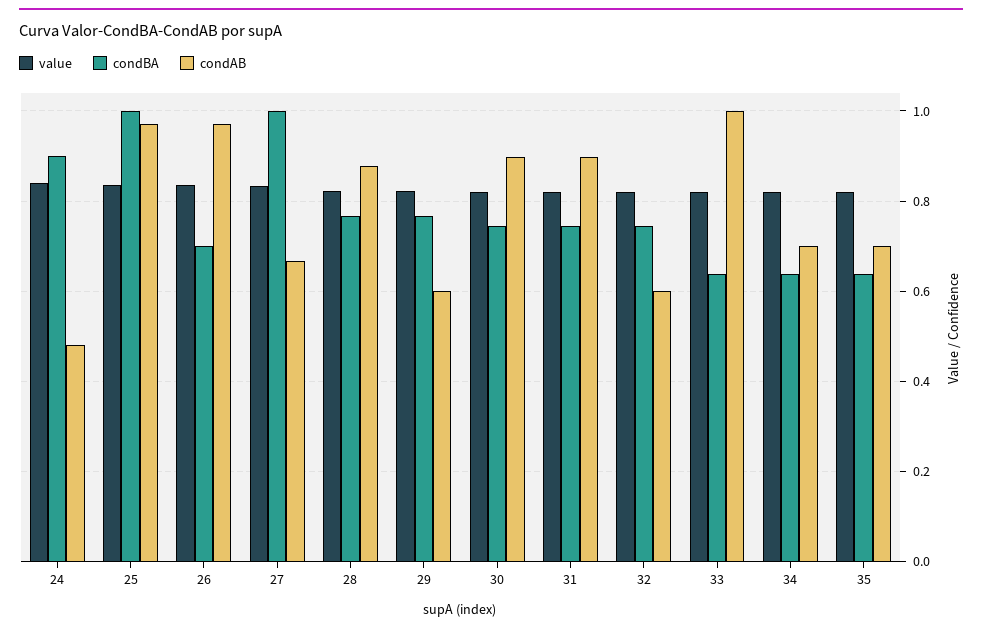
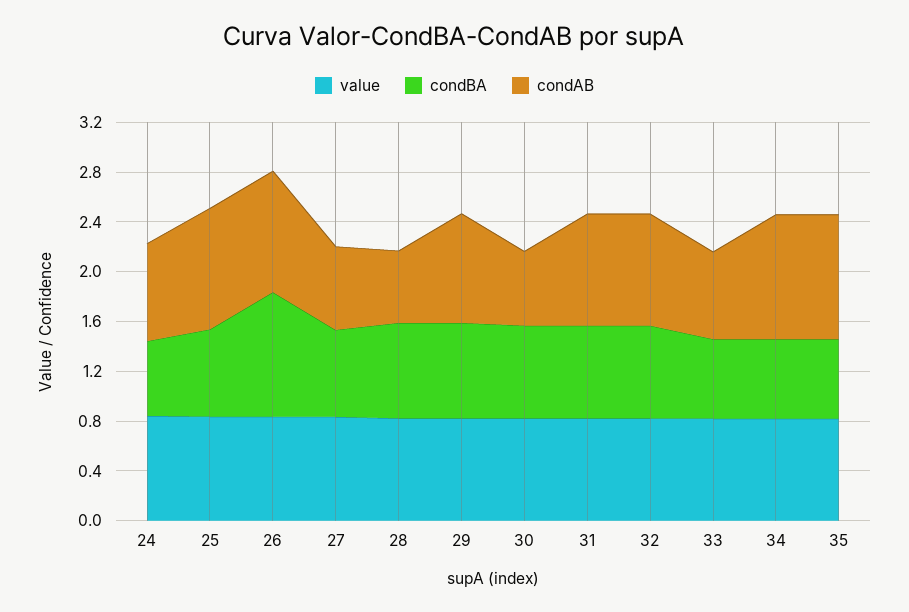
condBA, 24: 0.9 -> 0.6
condAB, 24: 0.48 -> 0.8
condBA, 25: 1 -> 0.7
condBA, 26: 0.7 -> 1
condBA, 27: 1 -> 0.7
condAB, 28: 0.88 -> 0.6
condAB, 29: 0.6 -> 0.9
condAB, 30: 0.9 -> 0.6
condAB, 32: 0.6 -> 0.9
condAB, 33: 1 -> 0.7
condAB, 34: 0.7 -> 1
condAB, 35: 0.7 -> 1

